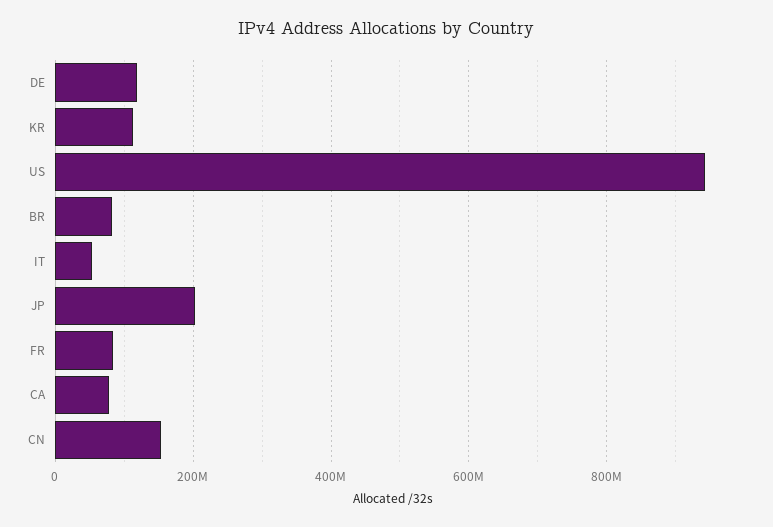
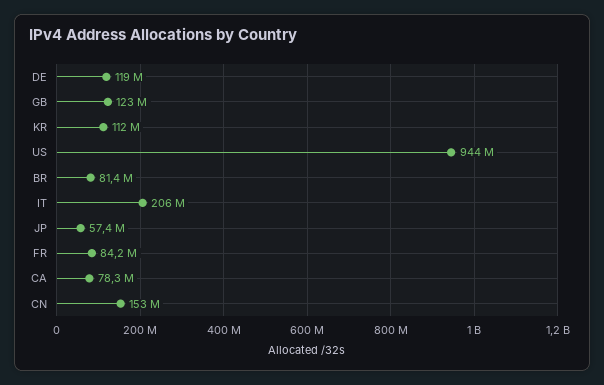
IT: 60000000 -> 206000000
JP: 200000000 -> 57400000
GB: none -> 123000000

